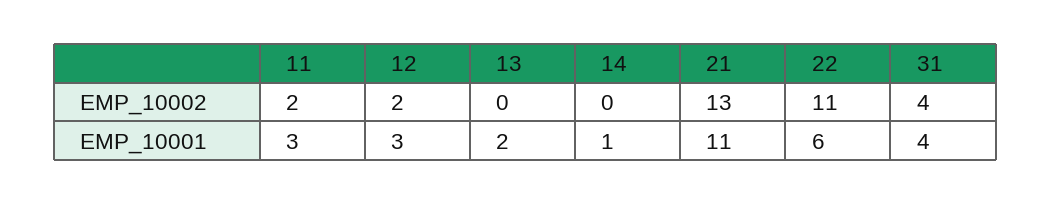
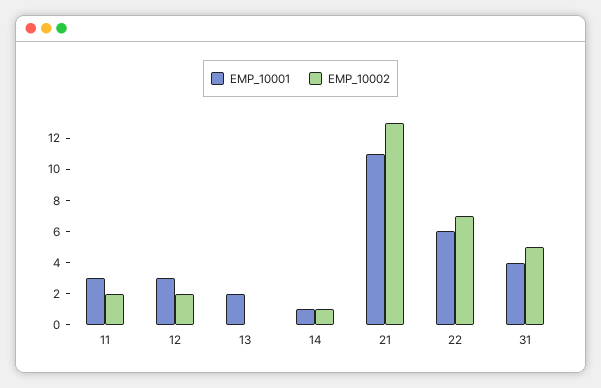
EMP_10002, 14: 0 -> 1
EMP_10002, 22: 11 -> 7
EMP_10002, 31: 4 -> 5

